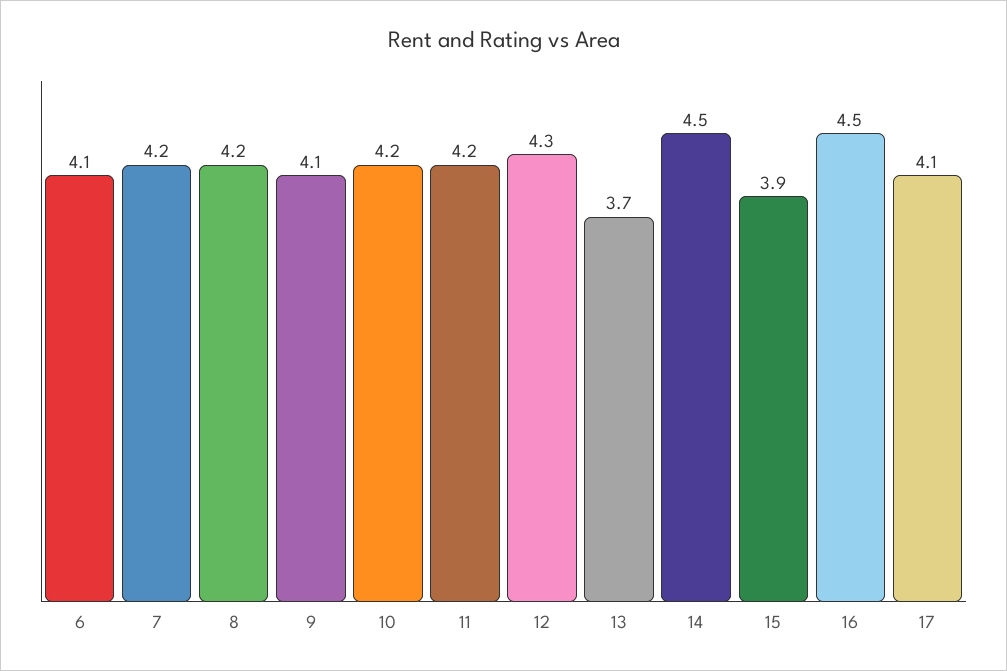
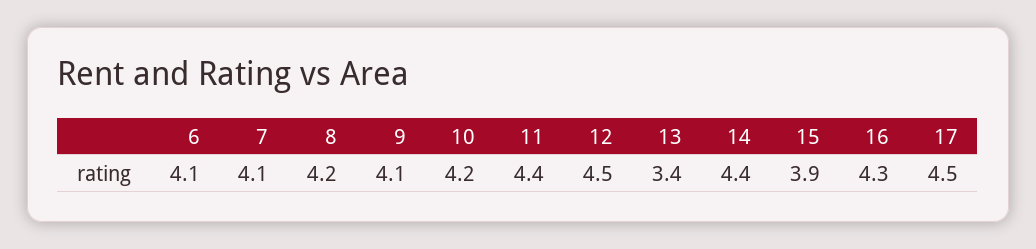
7: 4.2 -> 4.1
11: 4.2 -> 4.4
12: 4.3 -> 4.5
13: 3.7 -> 3.4
14: 4.5 -> 4.4
16: 4.5 -> 4.3
17: 4.1 -> 4.5

